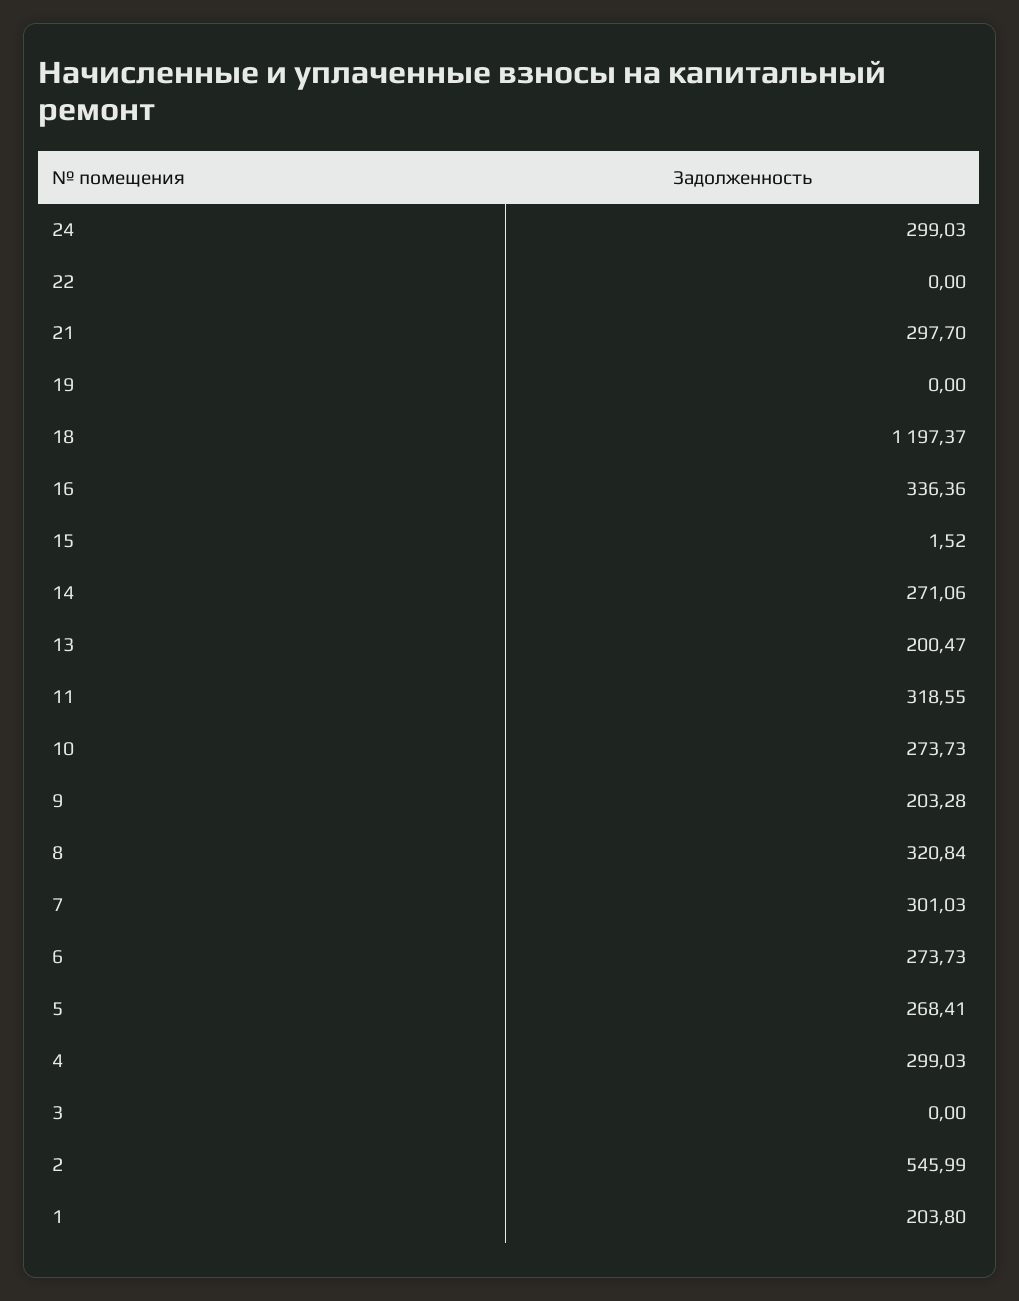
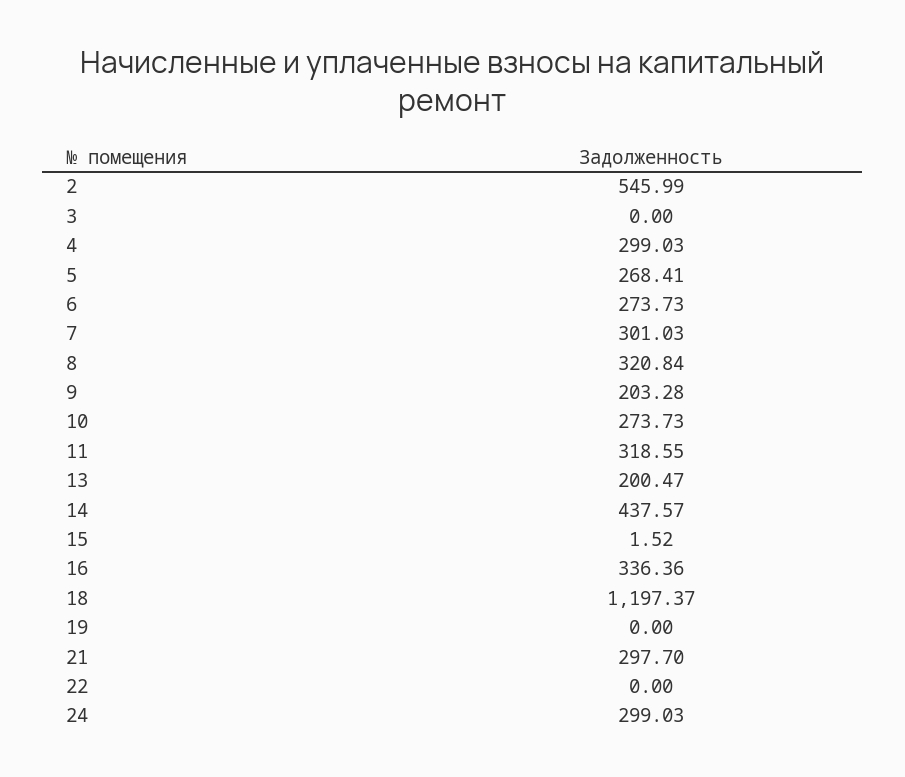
14: 271.06 -> 437.57
1: 203.8 -> none

